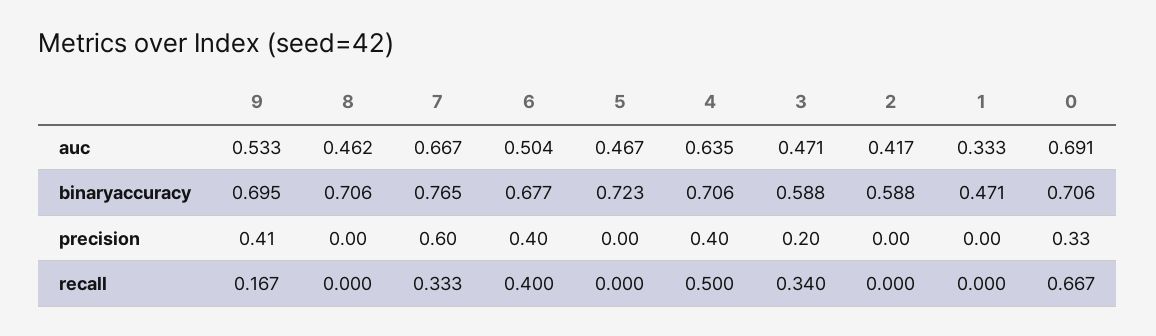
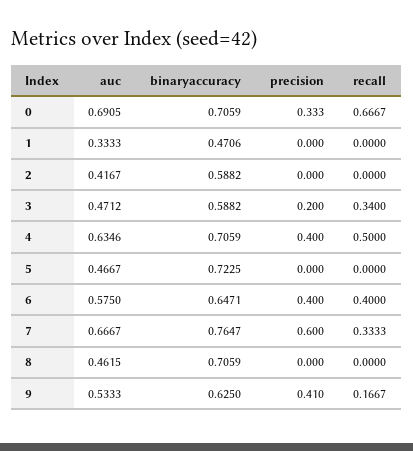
6, auc: 0.504 -> 0.575
9, binaryaccuracy: 0.695 -> 0.625
6, binaryaccuracy: 0.677 -> 0.6471

